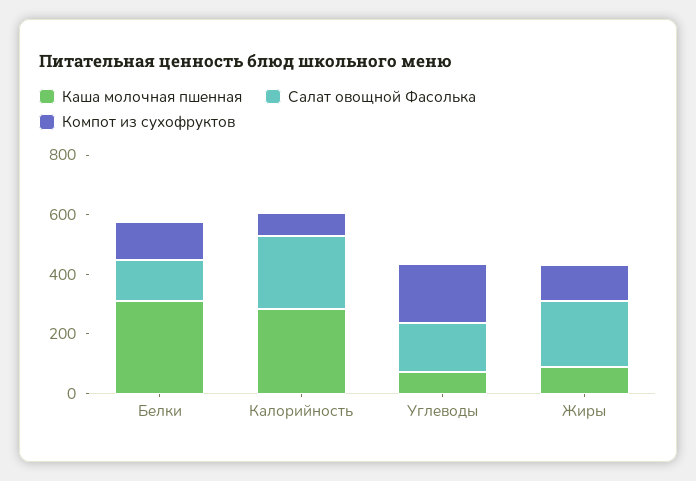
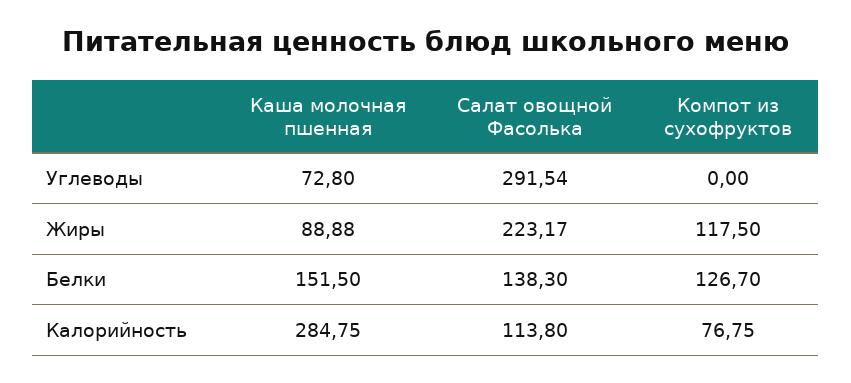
Каша молочная пшенная, Белки: 300 -> 151.5
Салат овощной Фасолька, Калорийность: 250 -> 113.8
Салат овощной Фасолька, Углеводы: 150 -> 291.54
Компот из сухофруктов, Углеводы: 200 -> 0

